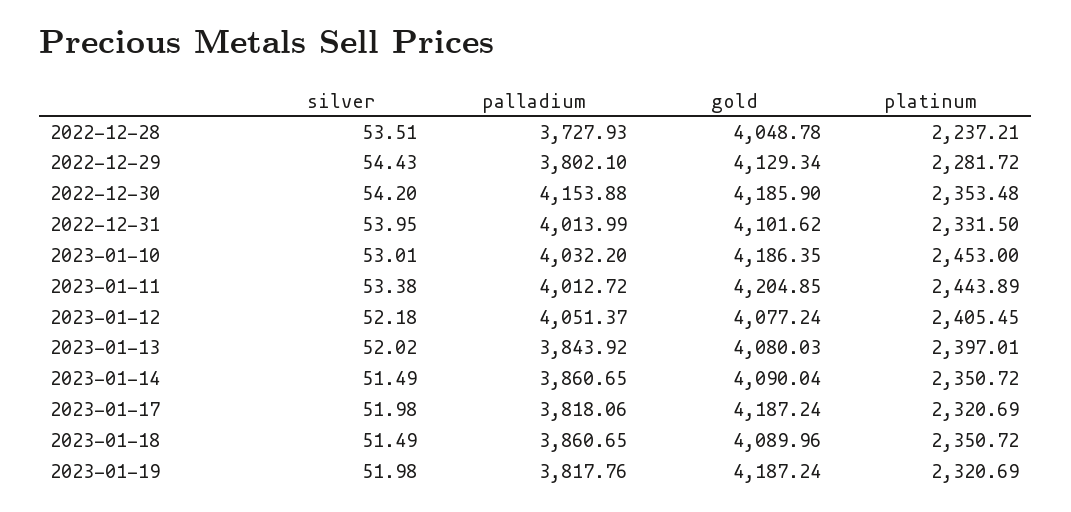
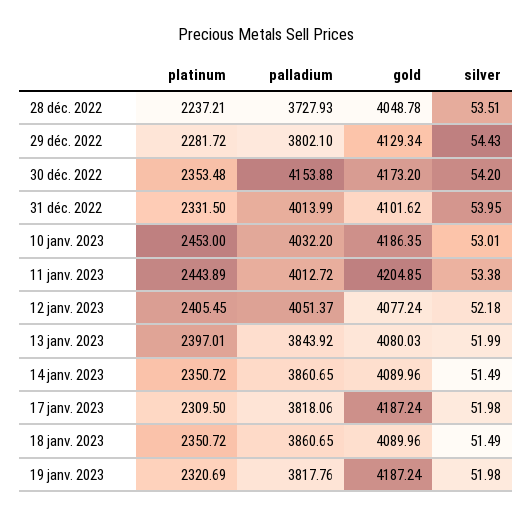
gold, 2022-12-30: 4185.9 -> 4173.2
silver, 2023-01-13: 52.02 -> 51.99
gold, 2023-01-14: 4090.04 -> 4089.96
platinum, 2023-01-17: 2320.69 -> 2309.5

